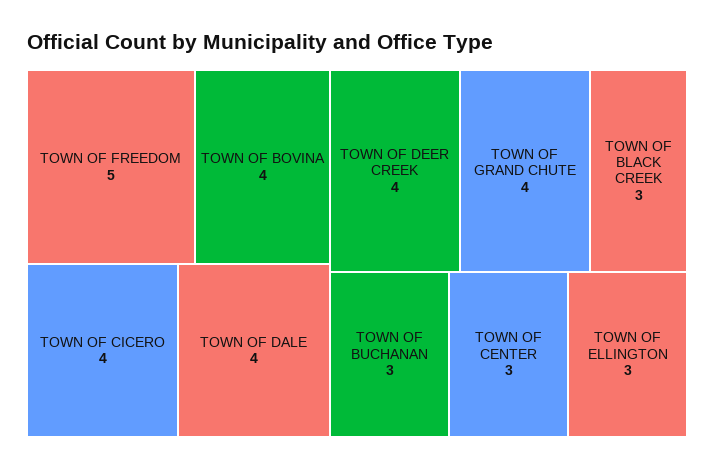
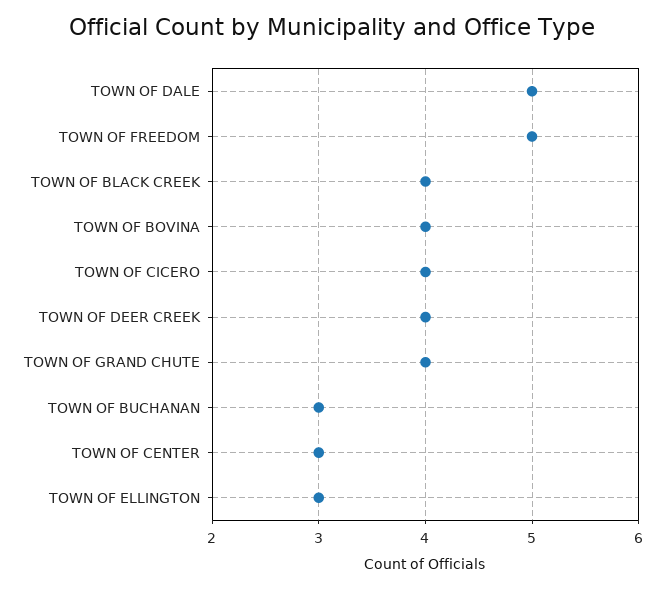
TOWN OF DALE: 4 -> 5
TOWN OF BLACK CREEK: 3 -> 4

